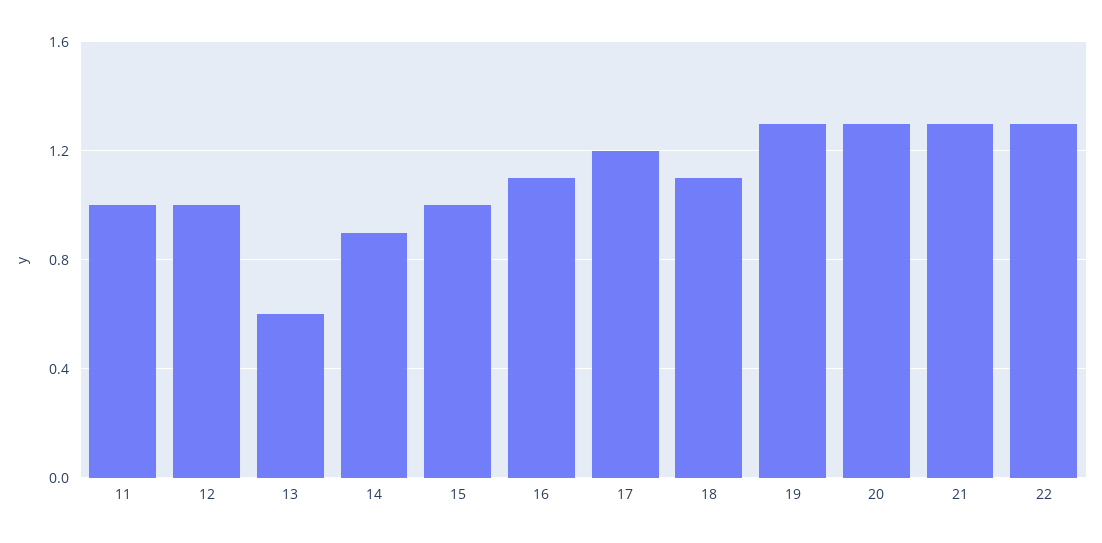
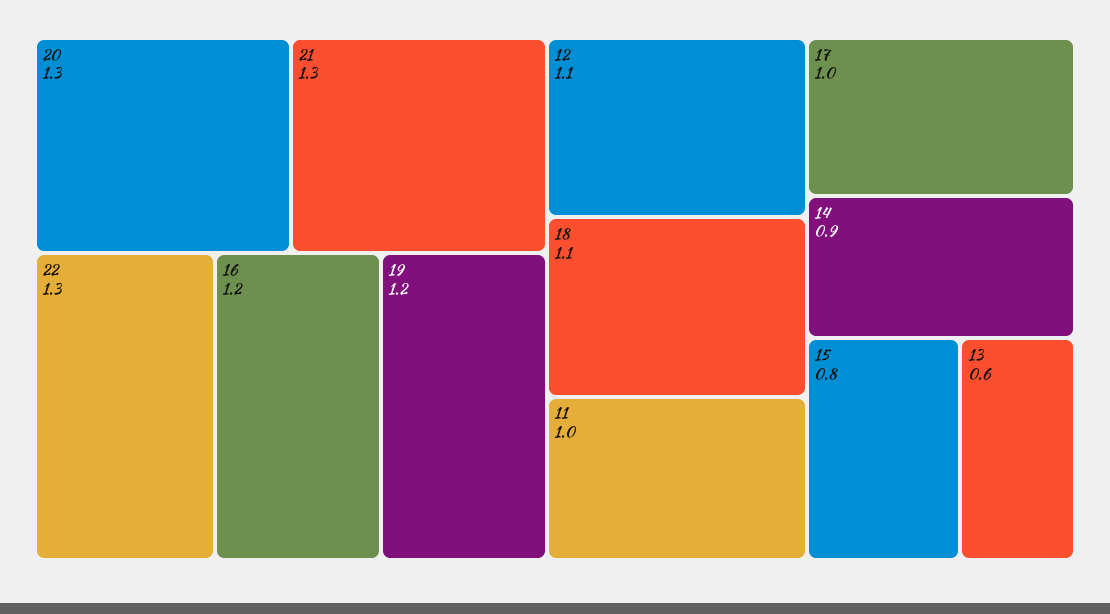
12: 1 -> 1.1
15: 1 -> 0.8
16: 1.1 -> 1.2
17: 1.2 -> 1
19: 1.3 -> 1.2

